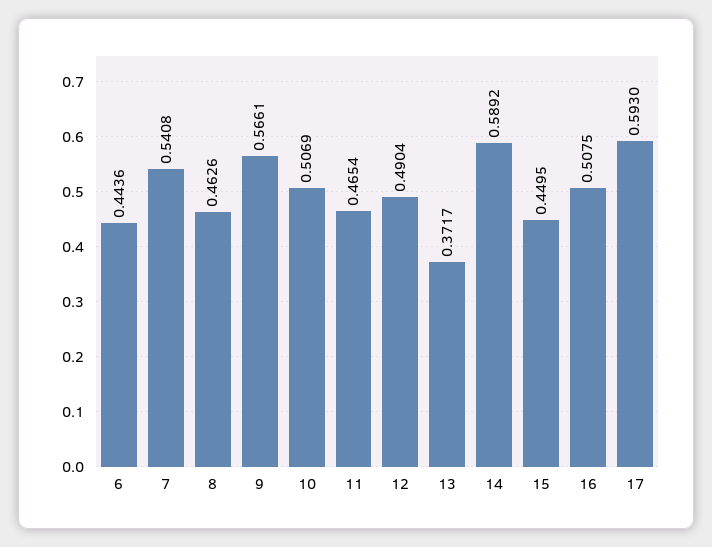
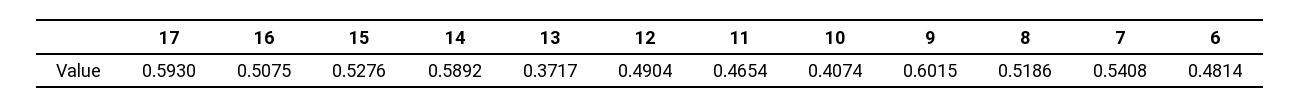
6: 0.4436 -> 0.4814
8: 0.4626 -> 0.5186
9: 0.5661 -> 0.6015
10: 0.5069 -> 0.4074
15: 0.4495 -> 0.5276

